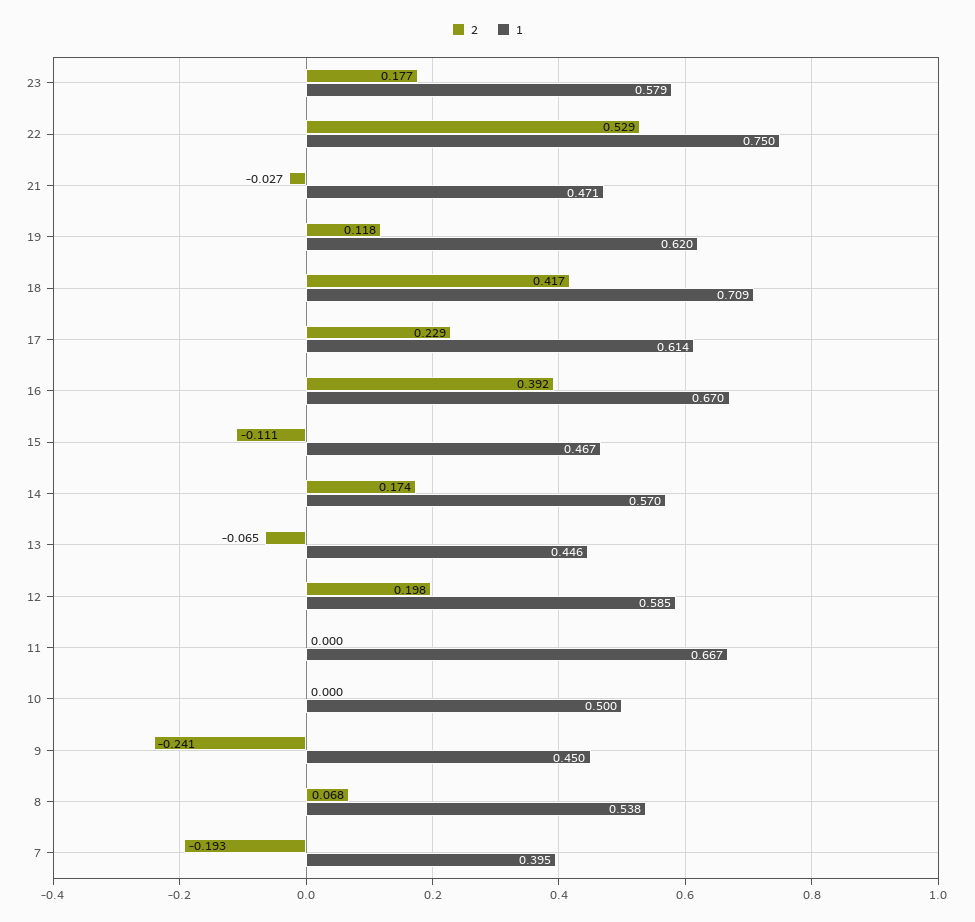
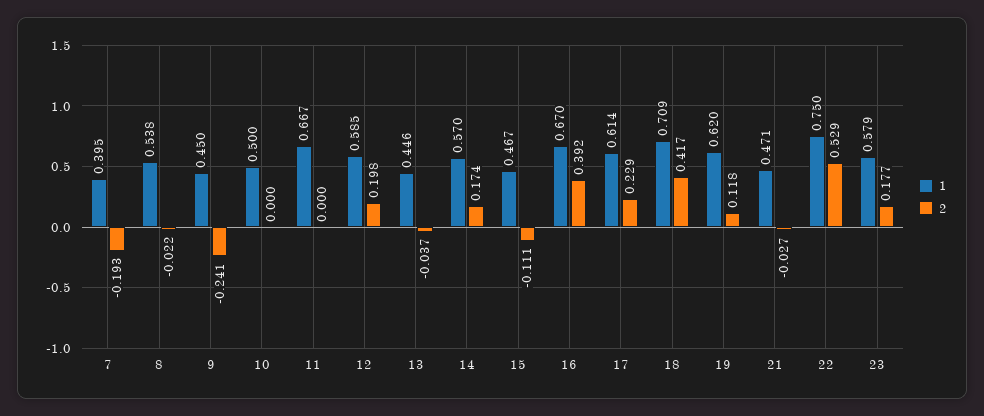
2, 13: -0.065 -> -0.037
2, 8: 0.068 -> -0.022

